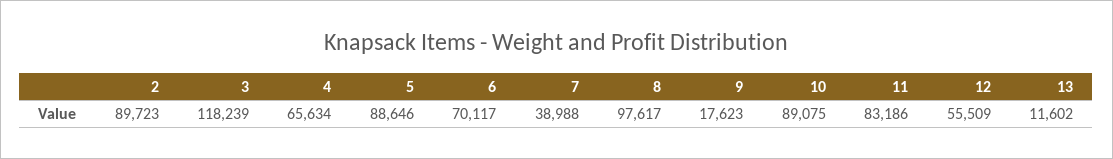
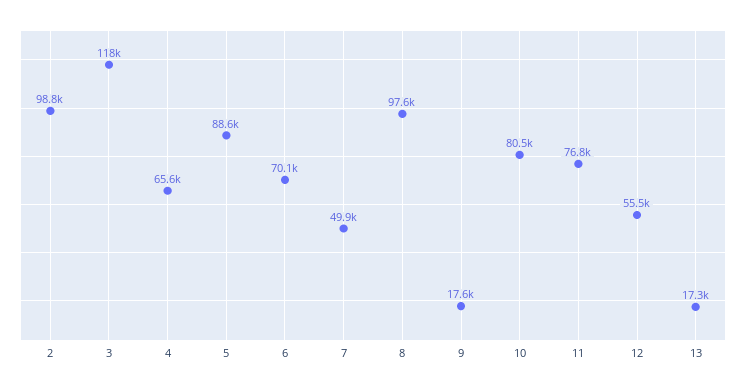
2: 89723 -> 98800
7: 38988 -> 49900
10: 89075 -> 80500
11: 83186 -> 76800
13: 11602 -> 17300

